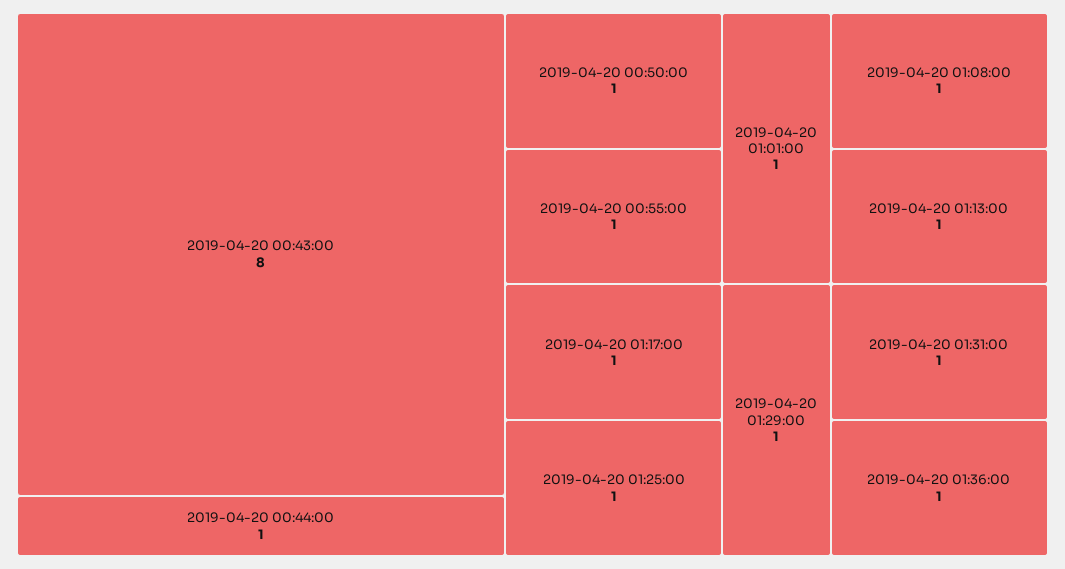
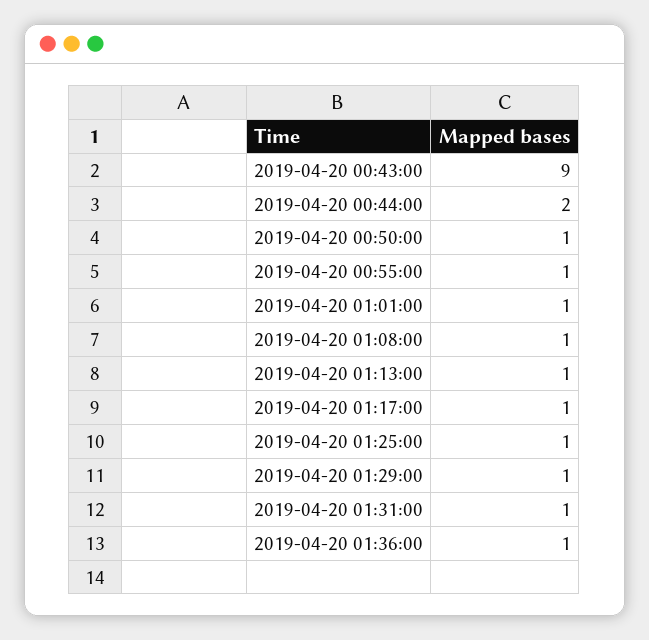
2019-04-20 00:43:00: 8 -> 9
2019-04-20 00:44:00: 1 -> 2

